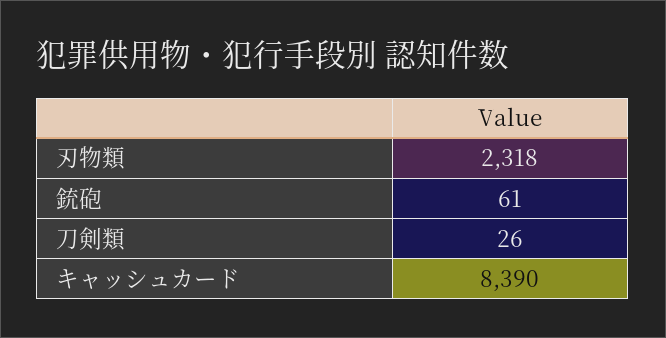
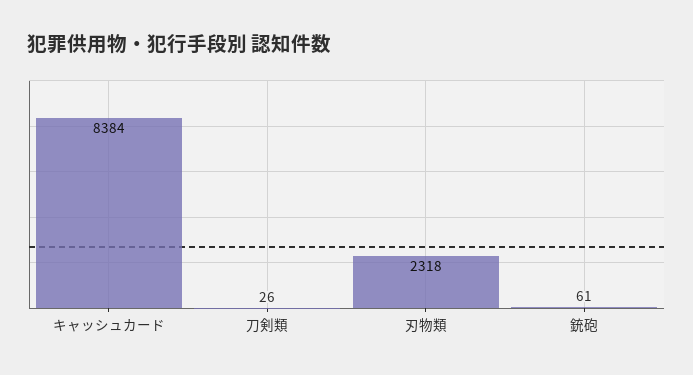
キャッシュカード: 8390 -> 8384

